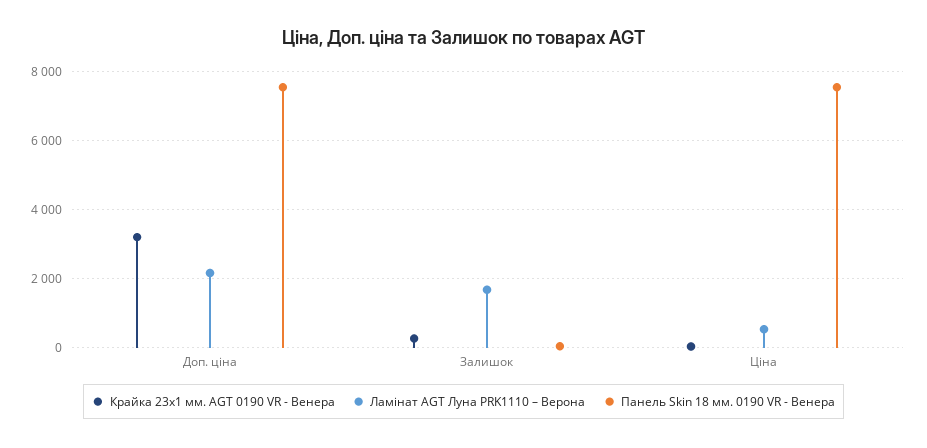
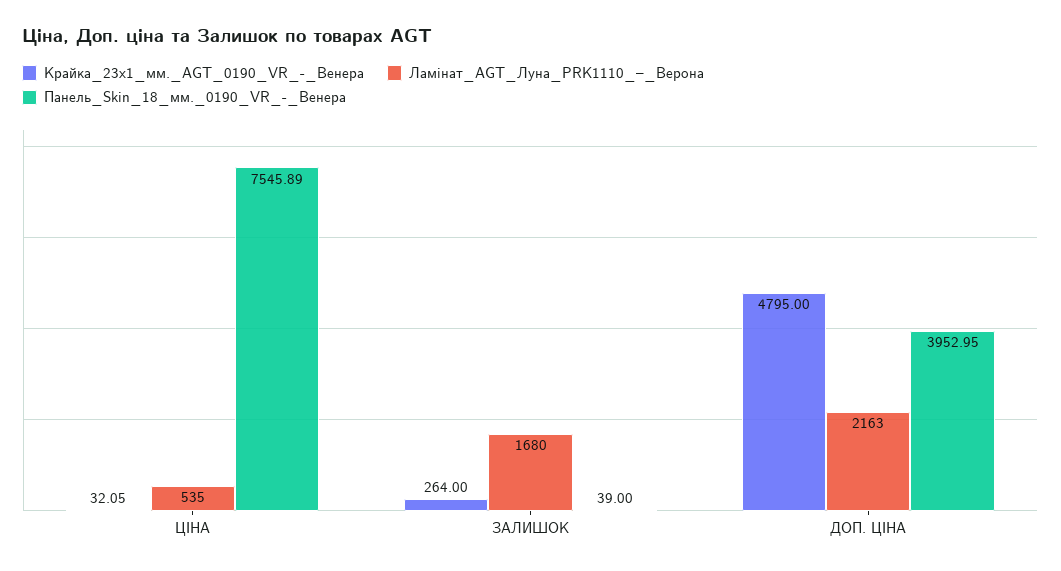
Крайка 23x1 мм. AGT 0190 VR - Венера, Доп. ціна: 3200 -> 4795
Панель Skin 18 мм. 0190 VR - Венера, Доп. ціна: 7600 -> 3952.95

